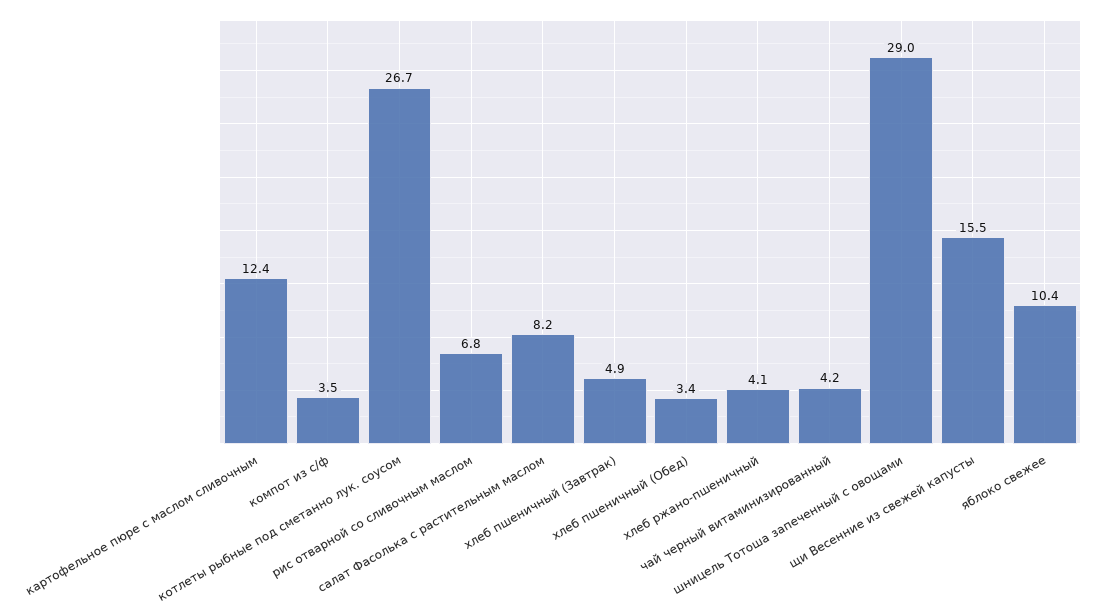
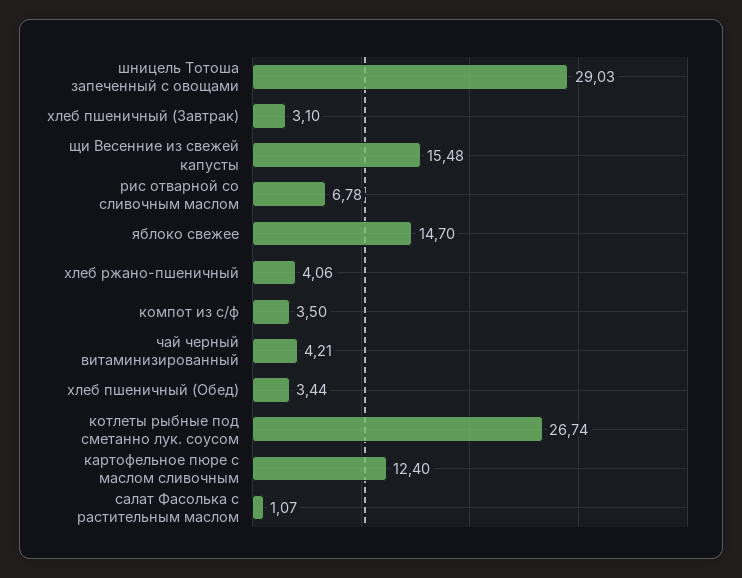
салат Фасолька с растительным маслом: 8.2 -> 1.07
хлеб пшеничный (Завтрак): 4.9 -> 3.1
яблоко свежее: 10.4 -> 14.7

